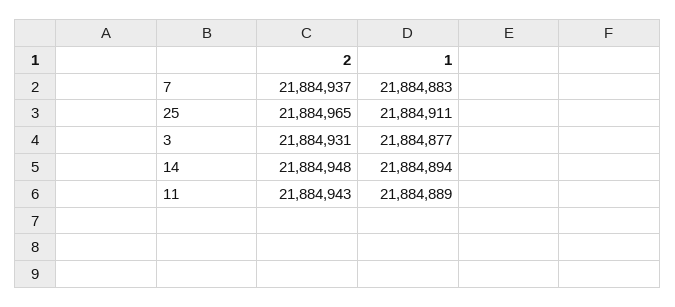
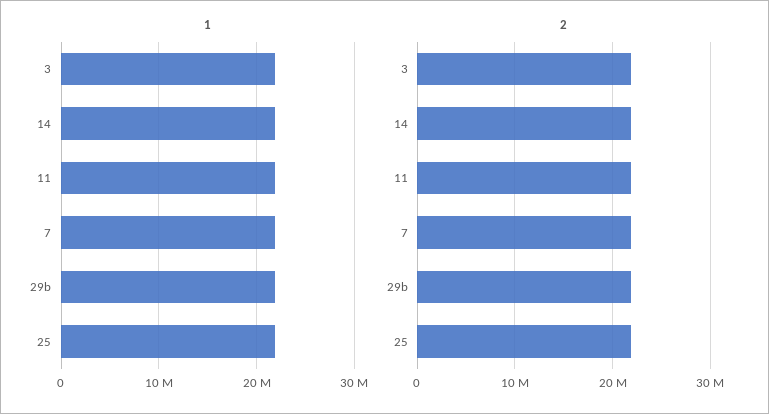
1, 29b: none -> 22000000
2, 29b: none -> 22000000

